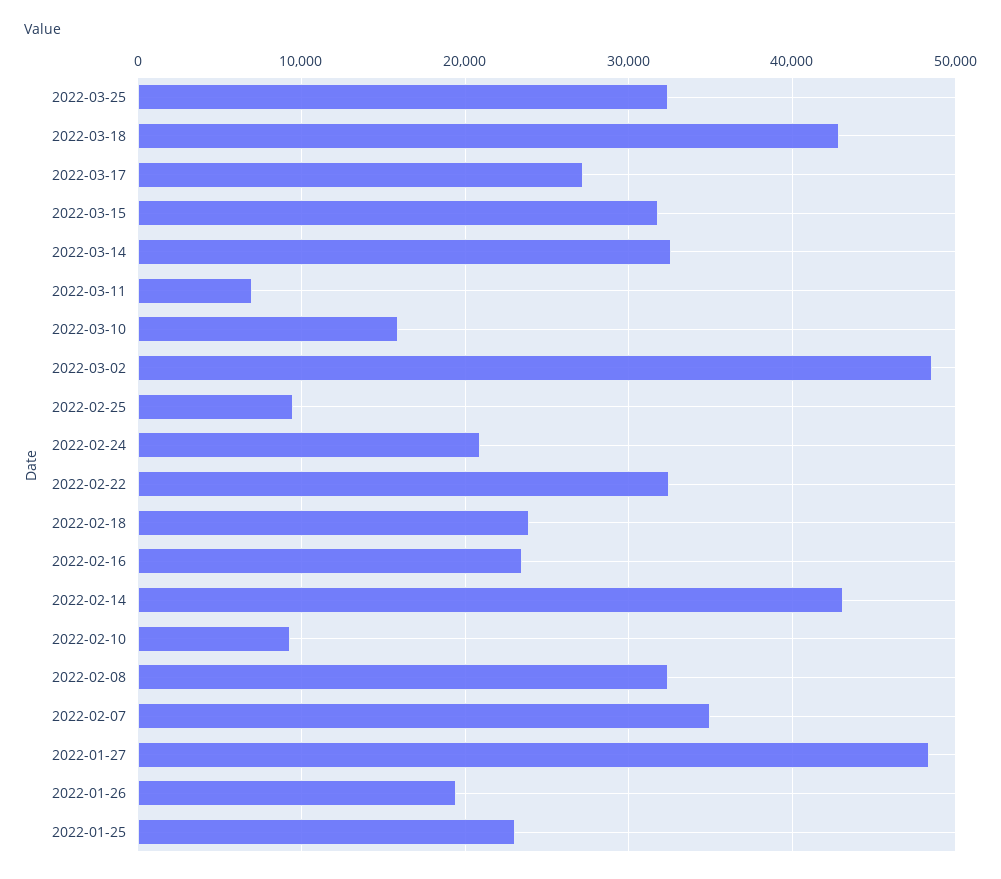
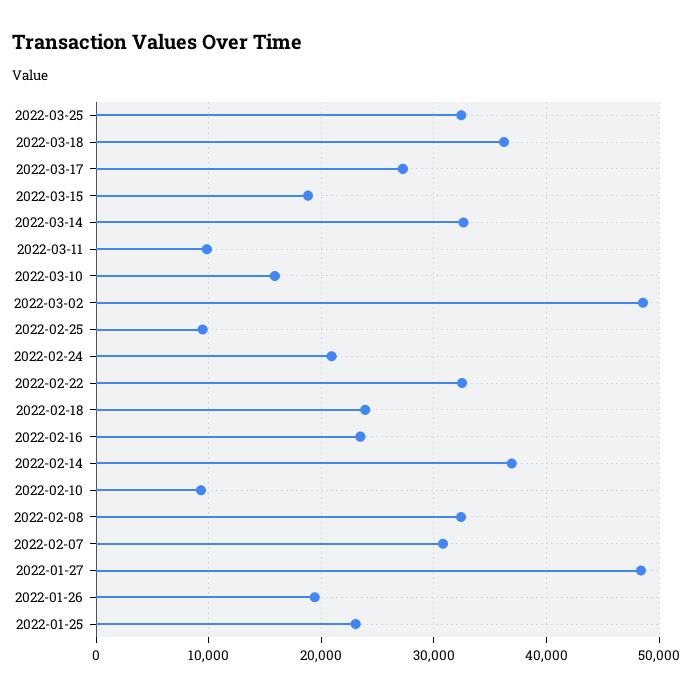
2022-03-18: 43000 -> 36000
2022-03-15: 32000 -> 19000
2022-03-11: 7000 -> 10000
2022-02-14: 43000 -> 37000
2022-02-07: 35000 -> 31000

